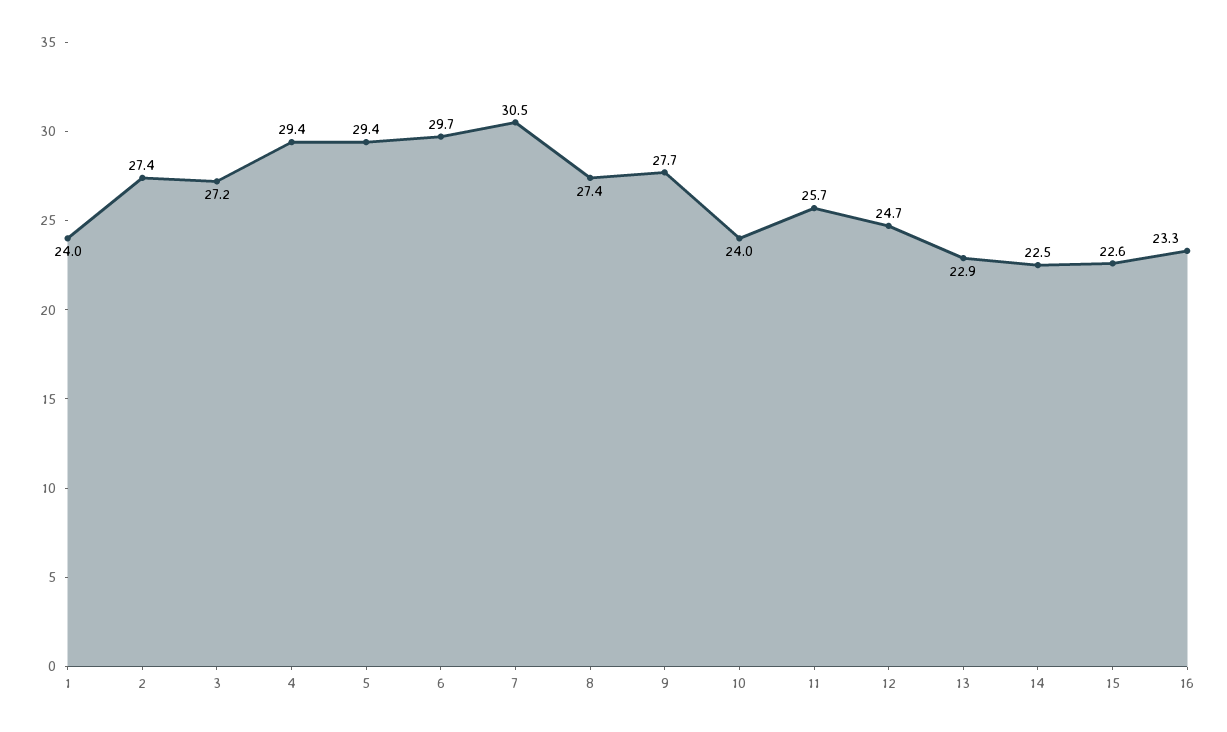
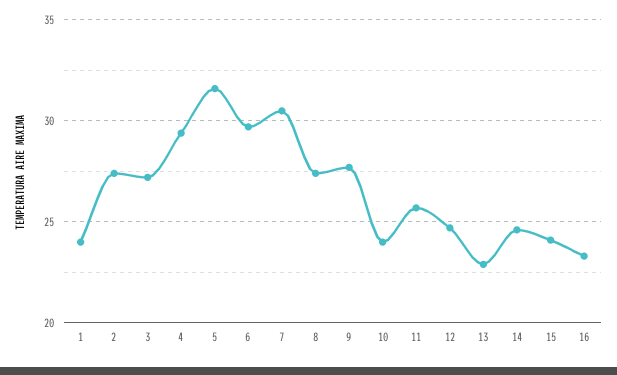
5: 29.4 -> 31.5
14: 22.5 -> 24.5
15: 22.6 -> 24

